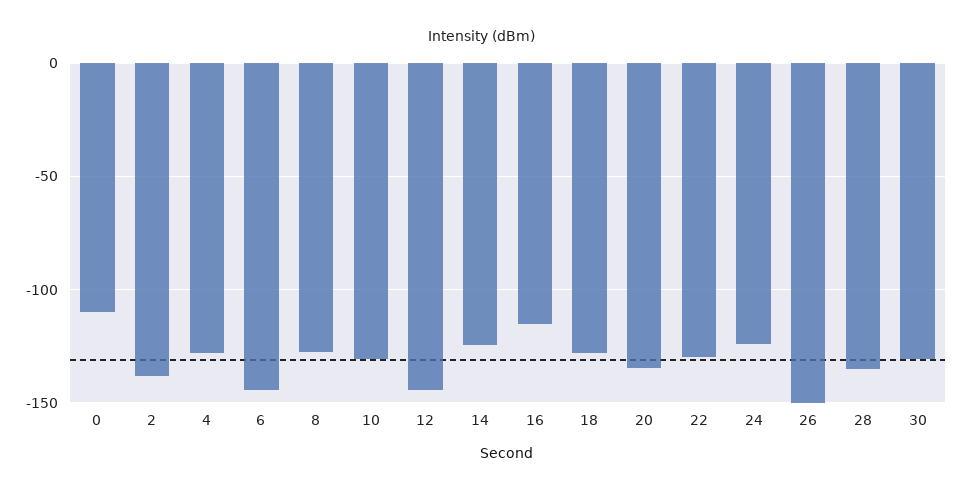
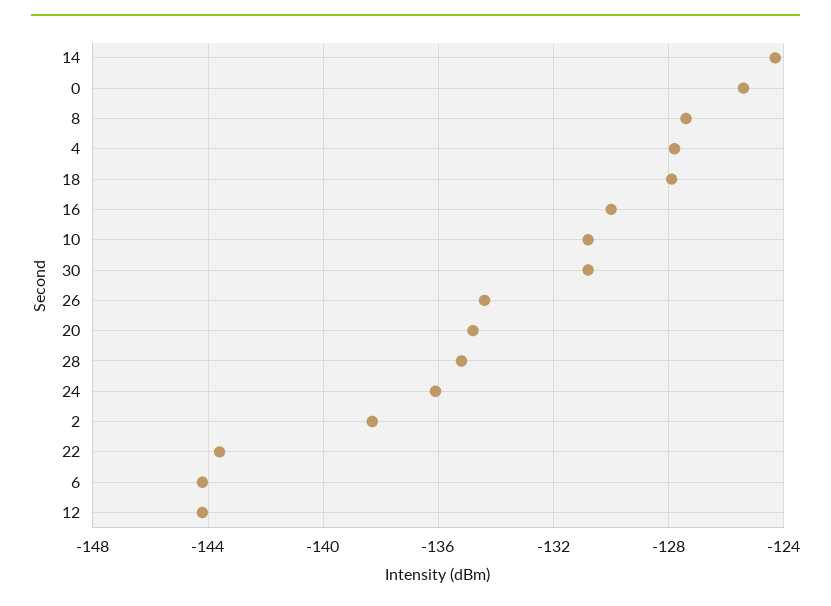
0: -110 -> -125.5
16: -115 -> -130
22: -130 -> -143.5
24: -125 -> -136
26: -150 -> -134.5

